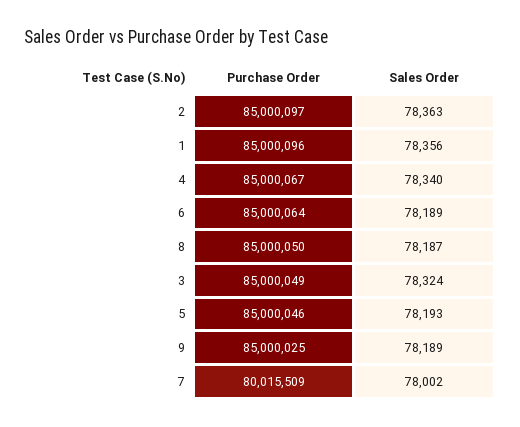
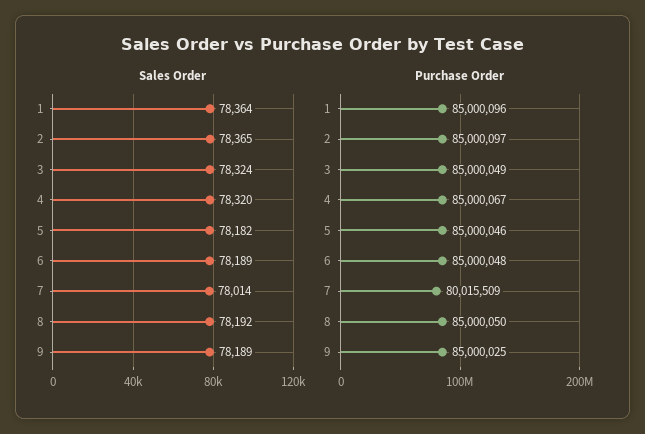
Sales Order, 2: 78363 -> 78365
Sales Order, 1: 78356 -> 78364
Sales Order, 4: 78340 -> 78320
Purchase Order, 6: 85000064 -> 85000048
Sales Order, 8: 78187 -> 78192
Sales Order, 5: 78193 -> 78182
Sales Order, 7: 78002 -> 78014

